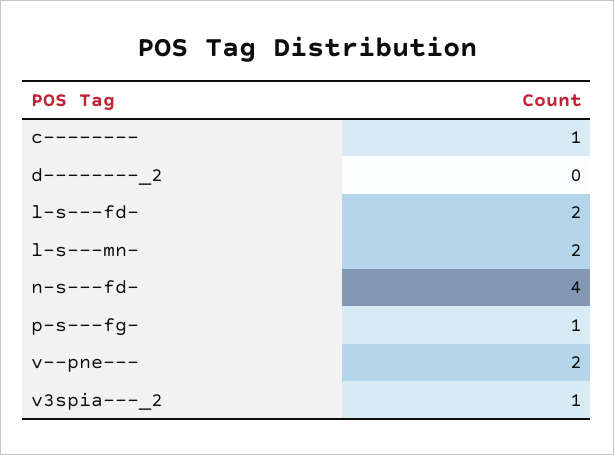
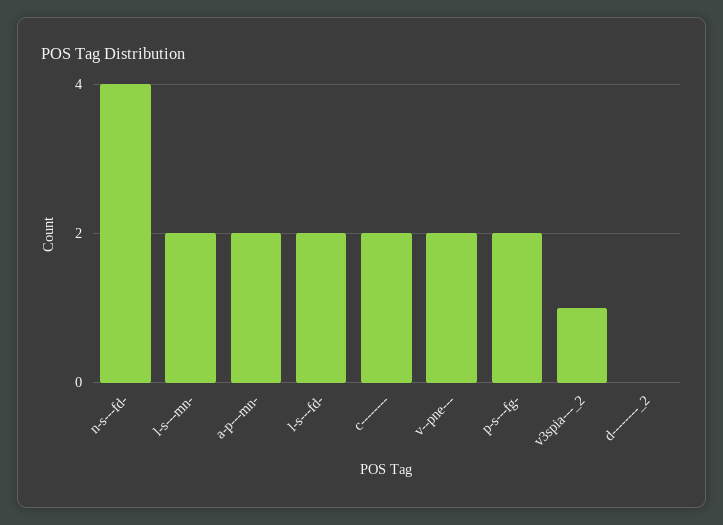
c--------: 1 -> 2
p-s---fg-: 1 -> 2
a-p---mn-: none -> 2

